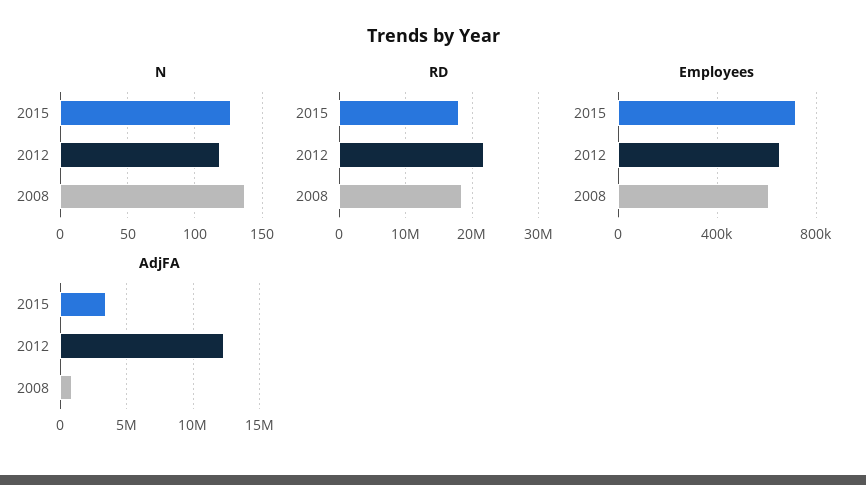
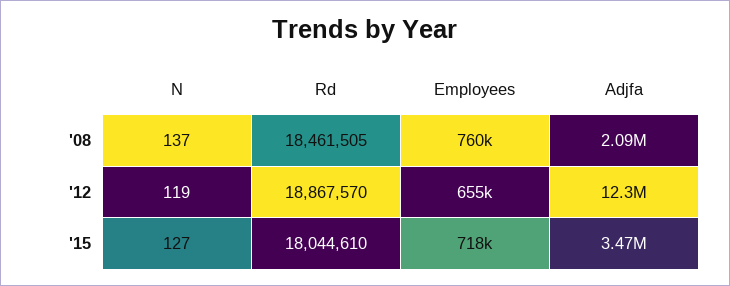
RD, 2012: 22000000 -> 18867570
Employees, 2008: 600000 -> 760000
AdjFA, 2008: 1000000 -> 2090000

